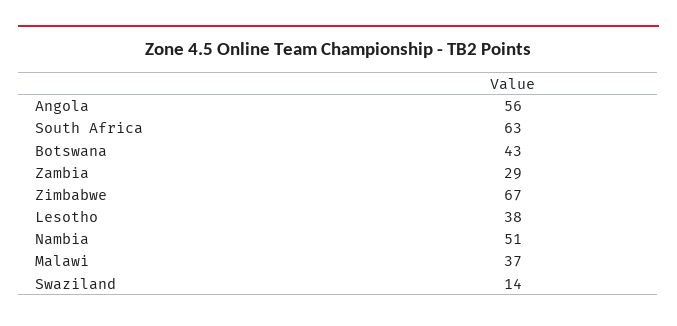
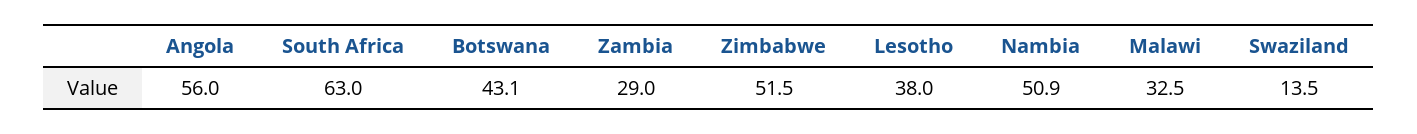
Zimbabwe: 67 -> 51.5
Malawi: 37 -> 32.5

